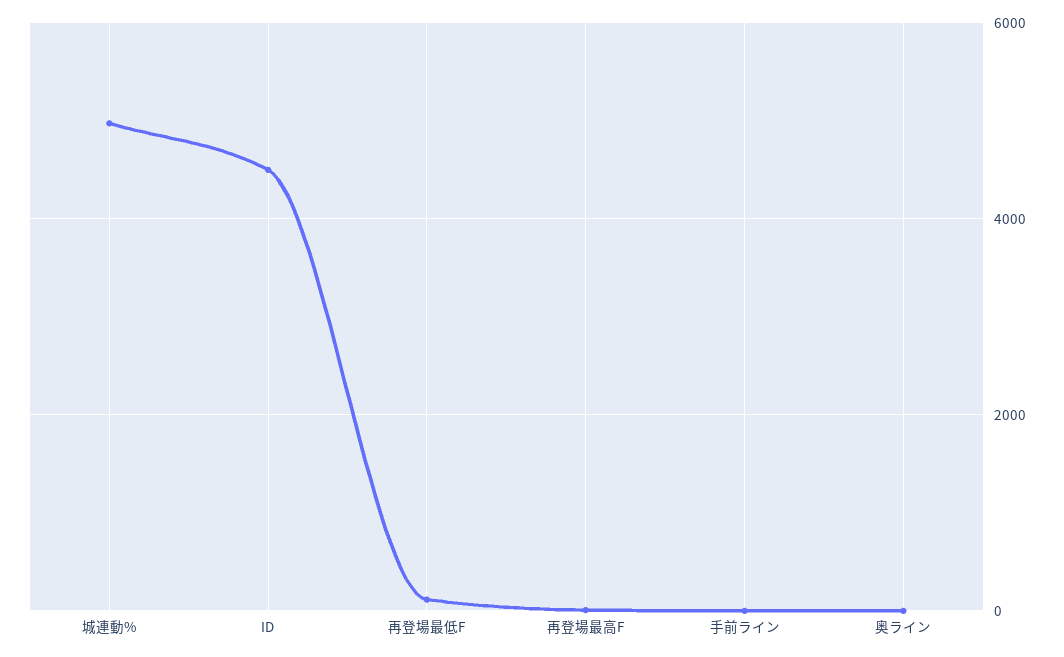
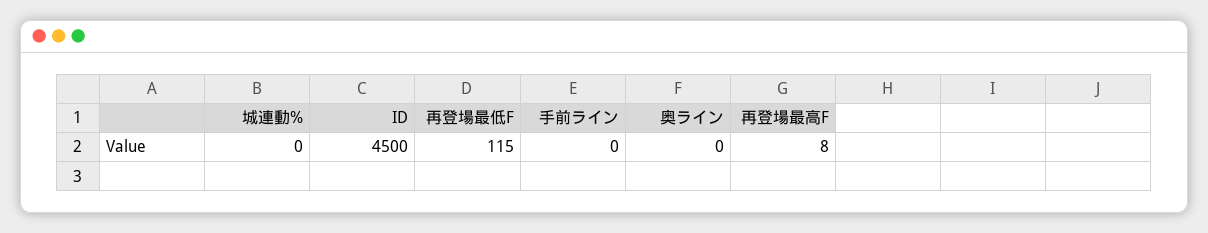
城連動%: 5000 -> 0

